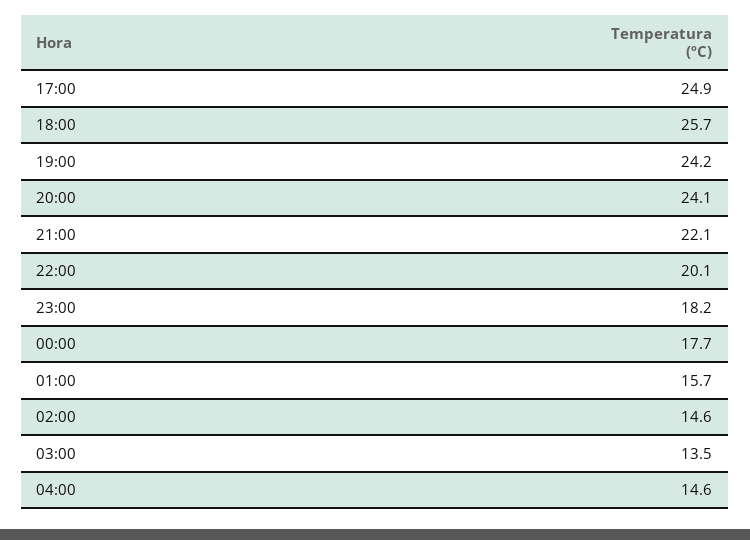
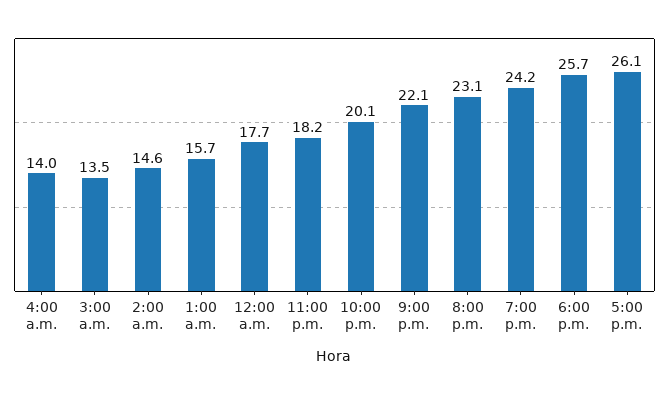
17:00: 24.9 -> 26.1
20:00: 24.1 -> 23.1
04:00: 14.6 -> 14

